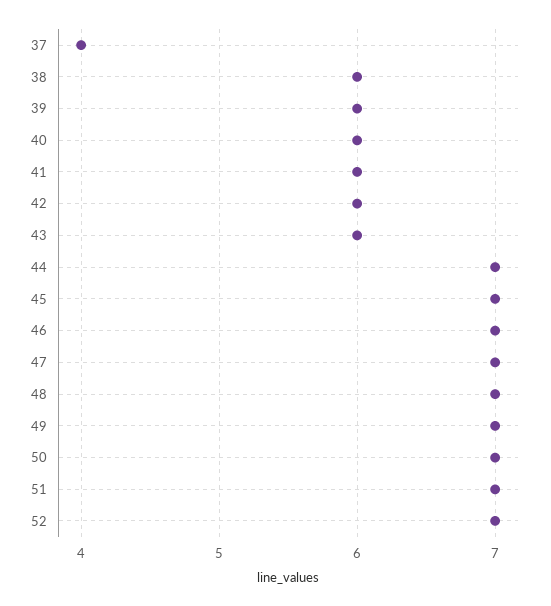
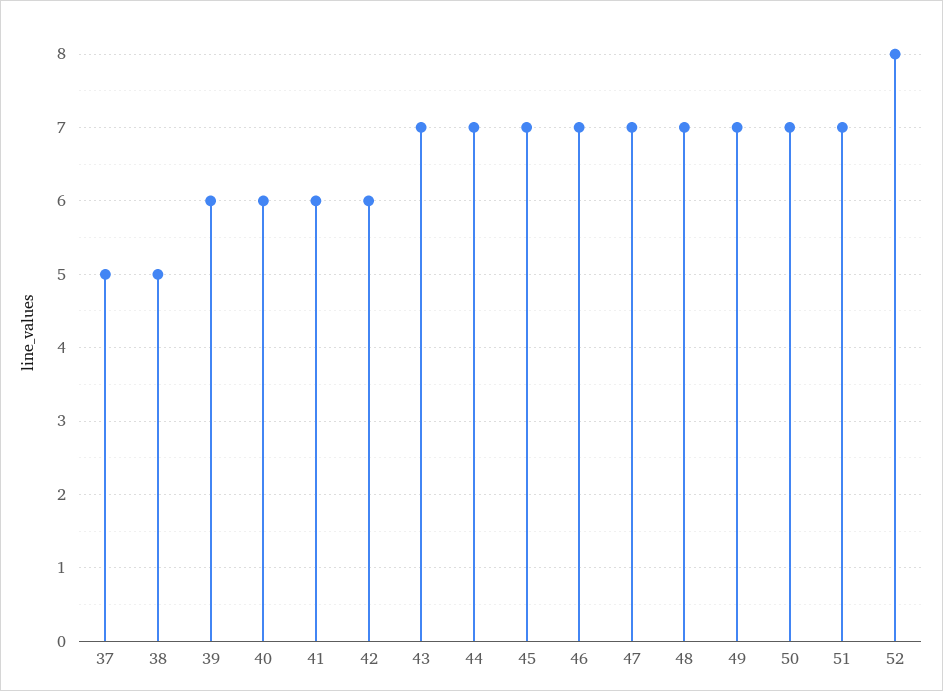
37: 4 -> 5
38: 6 -> 5
43: 6 -> 7
52: 7 -> 8

